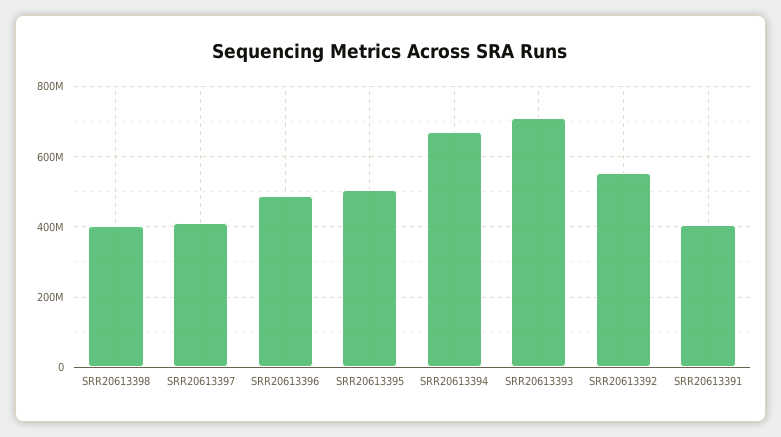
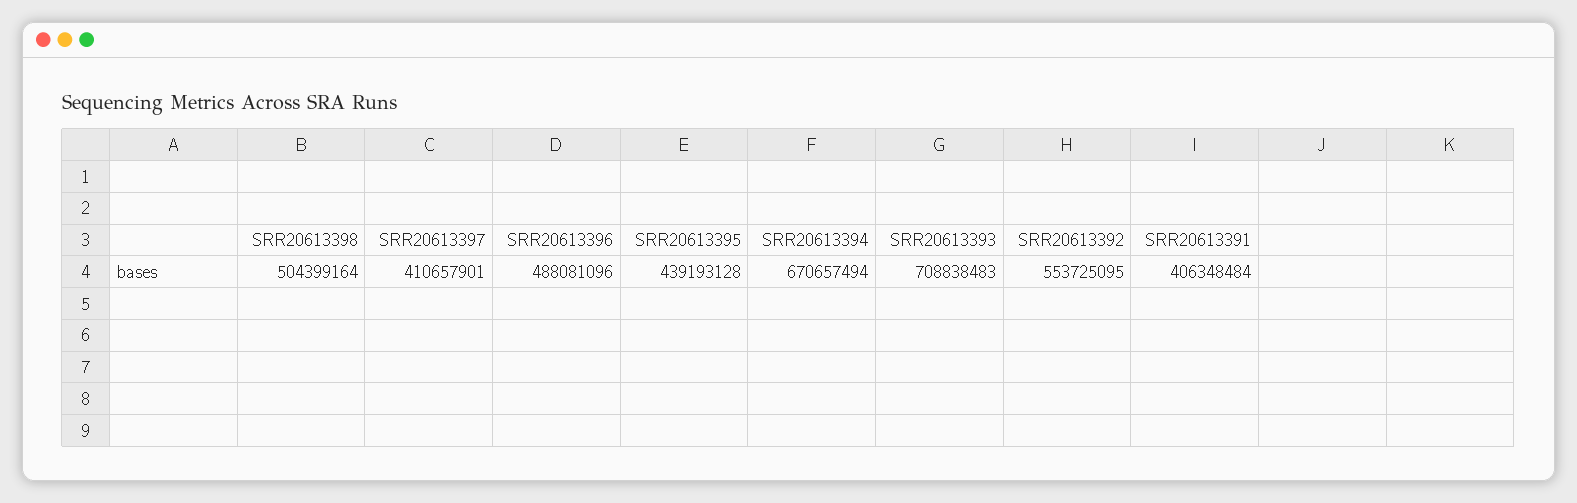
SRR20613398: 400000000 -> 504399164
SRR20613395: 500000000 -> 439193128

